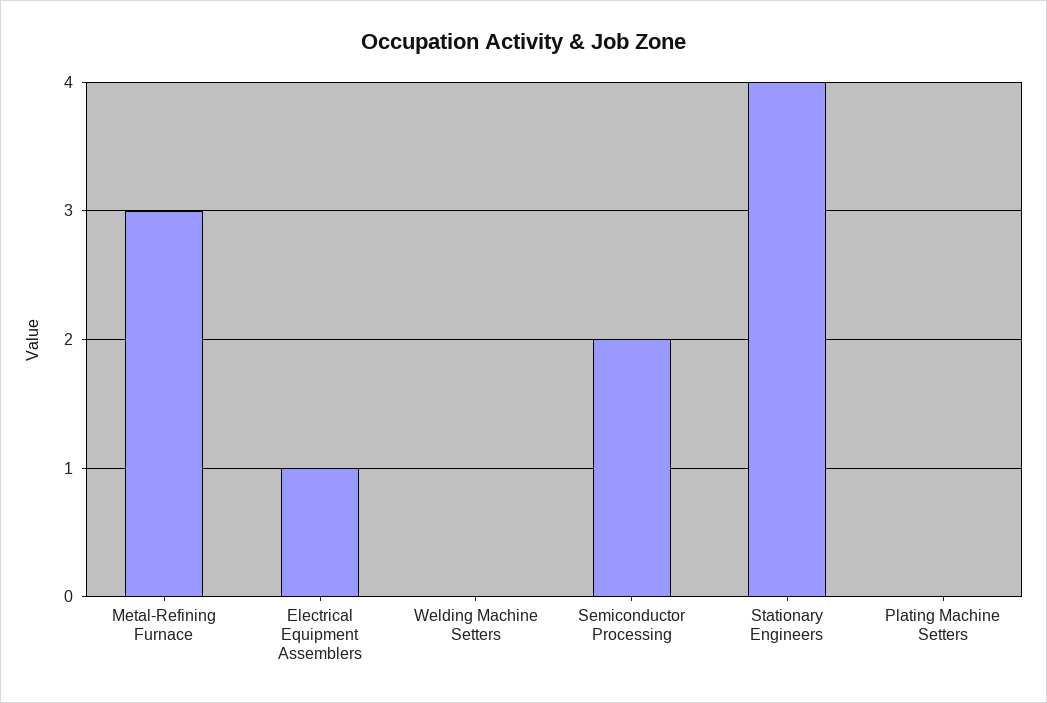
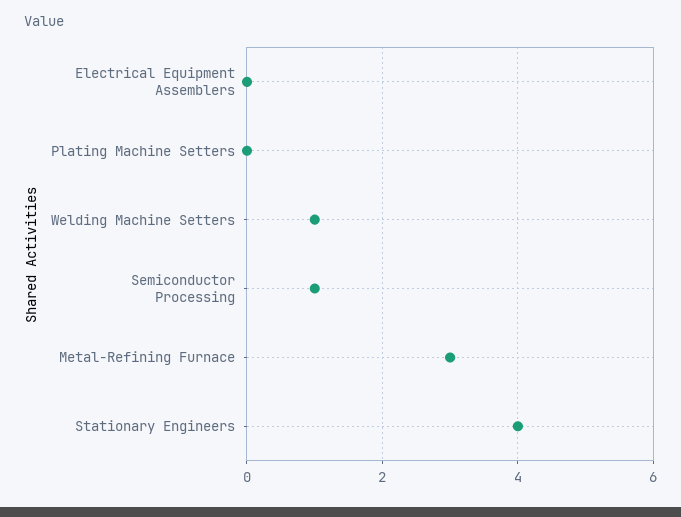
Electrical Equipment Assemblers: 1 -> 0
Welding Machine Setters: 0 -> 1
Semiconductor Processing: 2 -> 1

